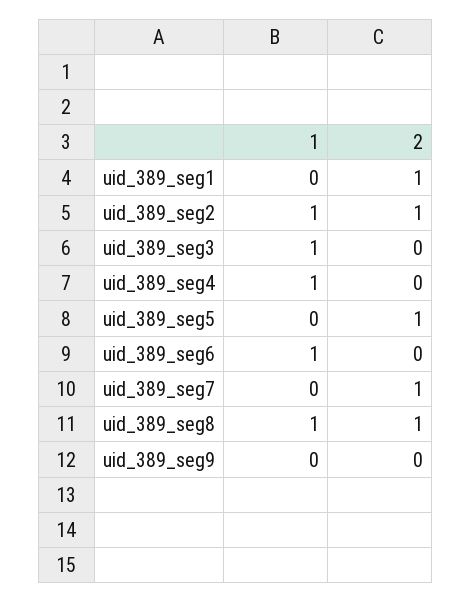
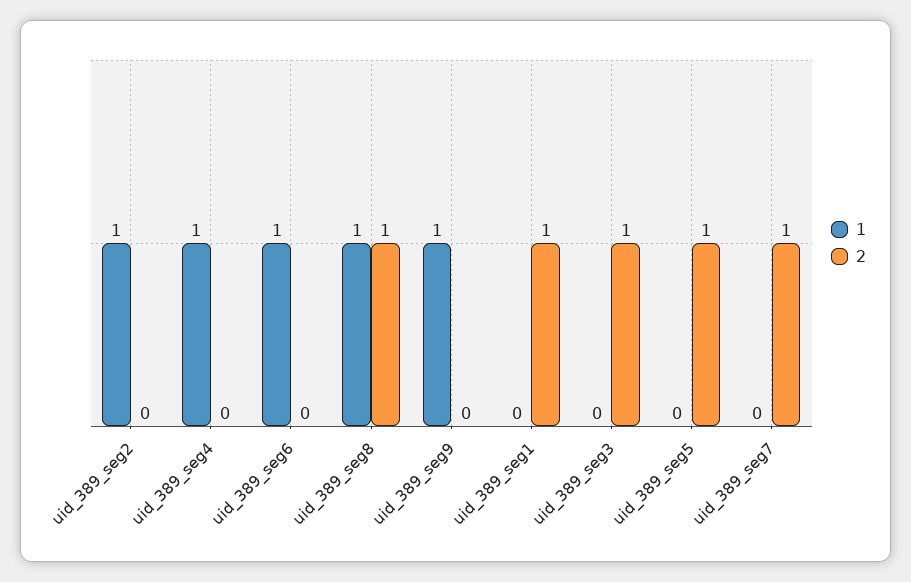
2, uid_389_seg2: 1 -> 0
1, uid_389_seg3: 1 -> 0
2, uid_389_seg3: 0 -> 1
1, uid_389_seg9: 0 -> 1

